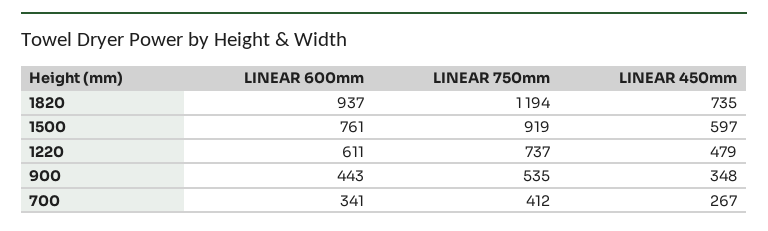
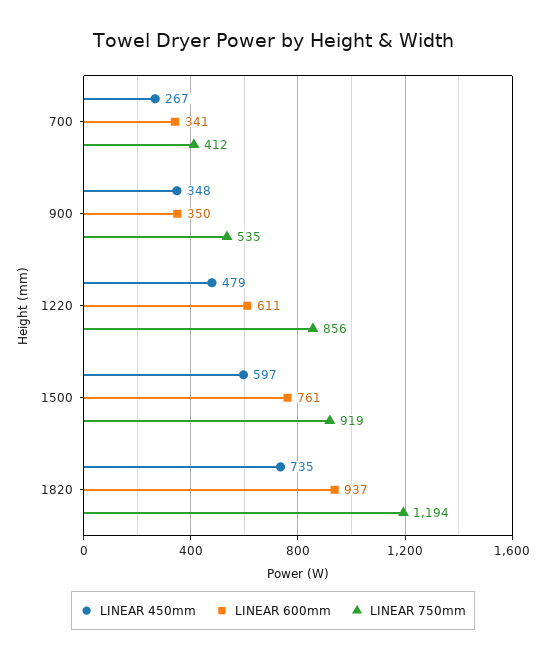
LINEAR 750mm, 1220: 737 -> 856
LINEAR 600mm, 900: 443 -> 350

